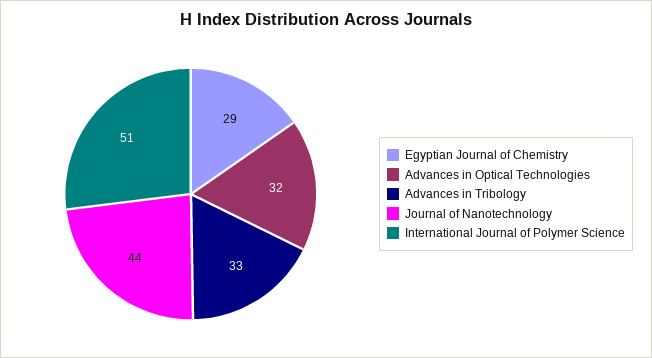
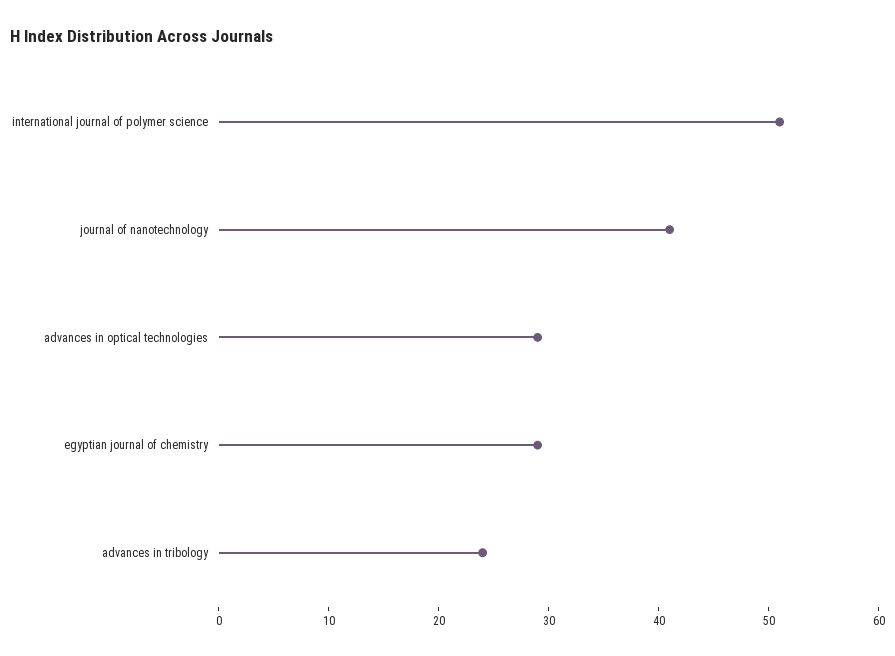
Advances in Optical Technologies: 32 -> 29
Advances in Tribology: 33 -> 24
Journal of Nanotechnology: 44 -> 41

